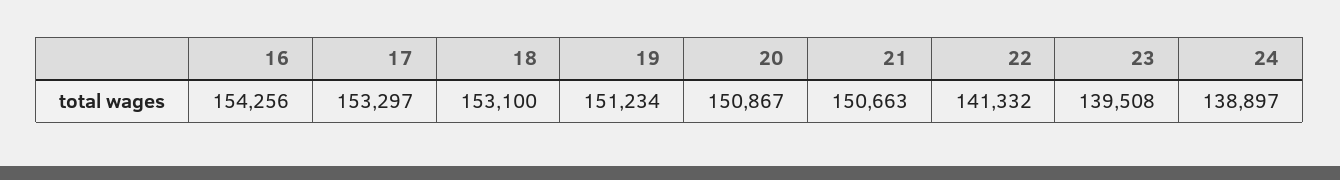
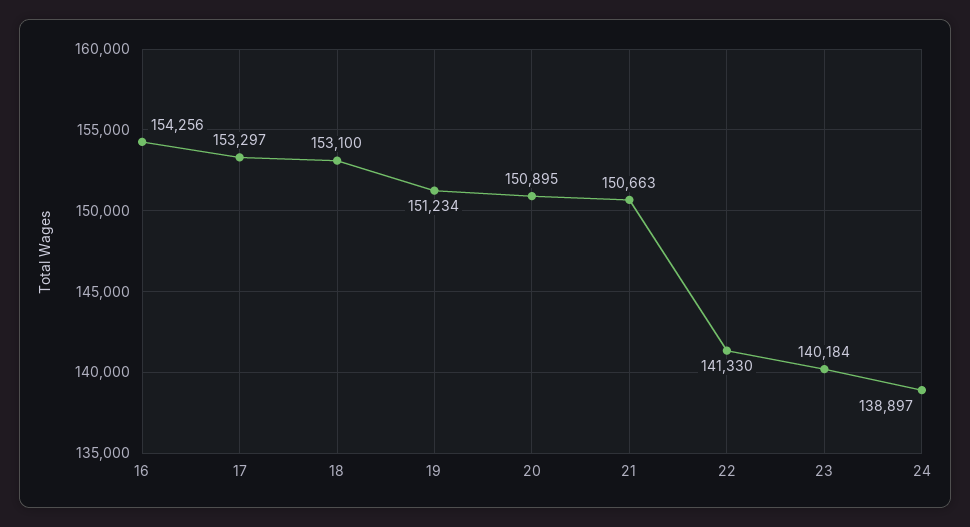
20: 150867 -> 150895
22: 141332 -> 141330
23: 139508 -> 140184

